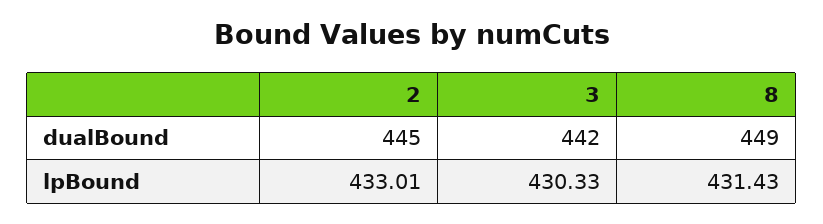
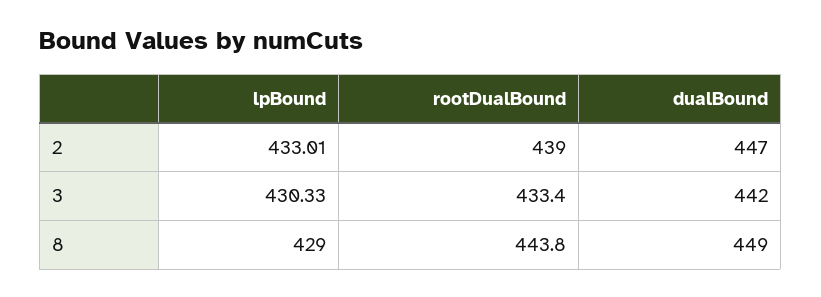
2, dualBound: 445 -> 447
8, lpBound: 431.43 -> 429
2, rootDualBound: none -> 439
3, rootDualBound: none -> 433.4
8, rootDualBound: none -> 443.8

